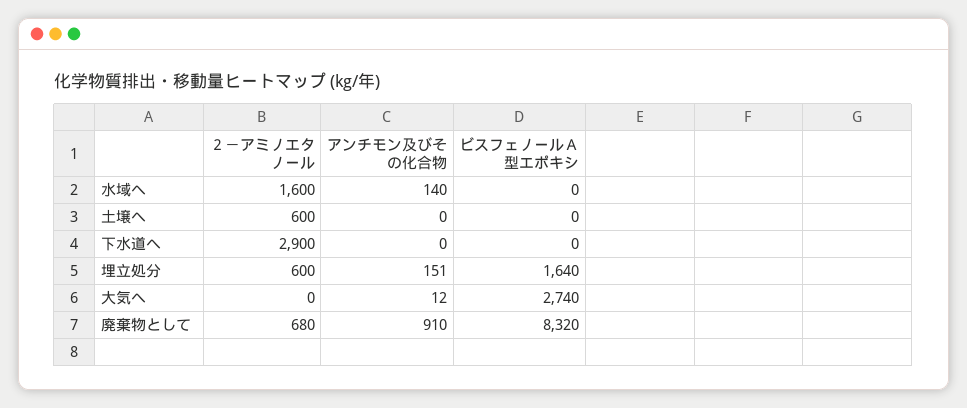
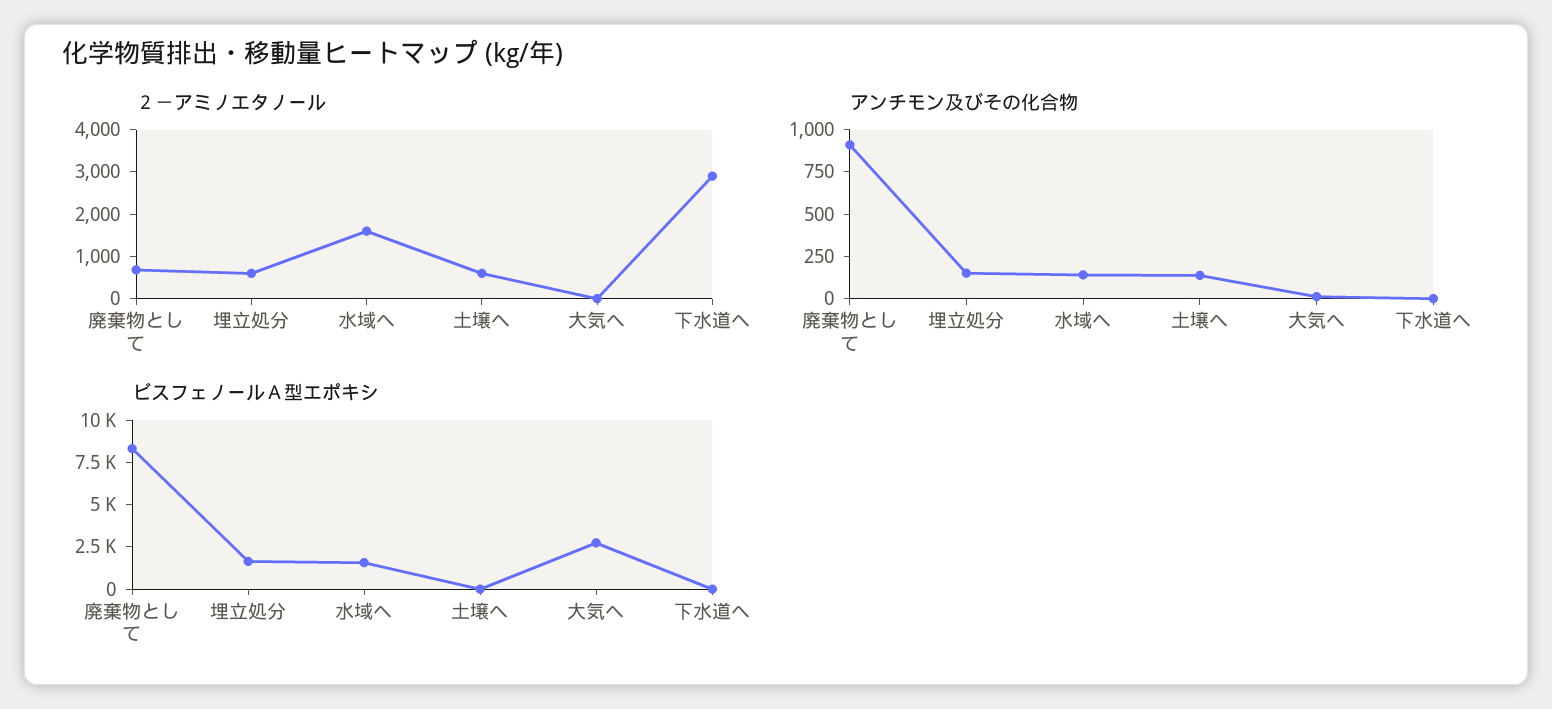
ビスフェノールＡ型エポキシ, 水域へ: 0 -> 1500
アンチモン及びその化合物, 土壌へ: 0 -> 150

